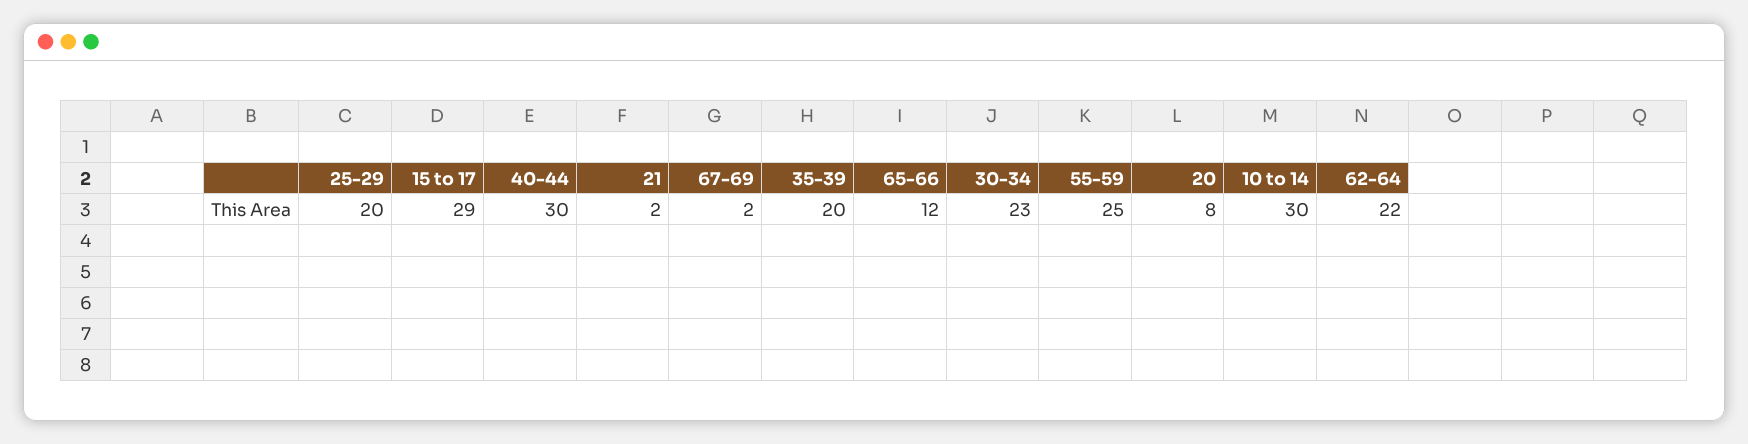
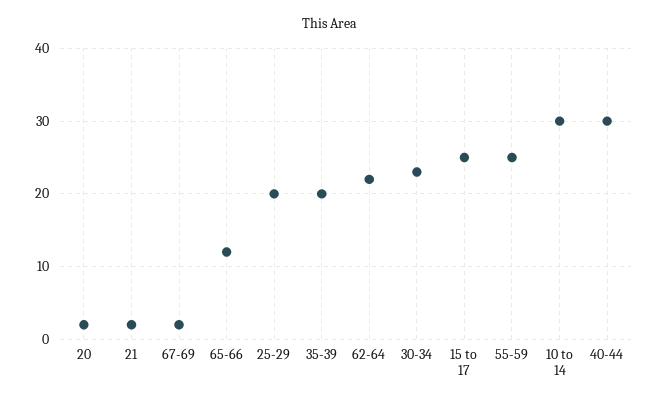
15 to 17: 29 -> 25
20: 8 -> 2

